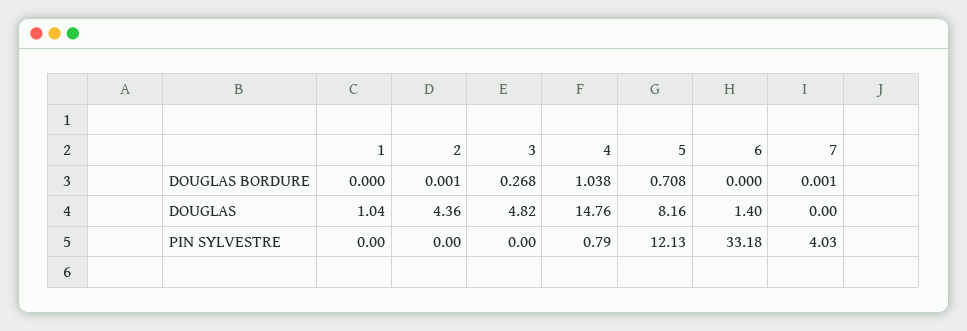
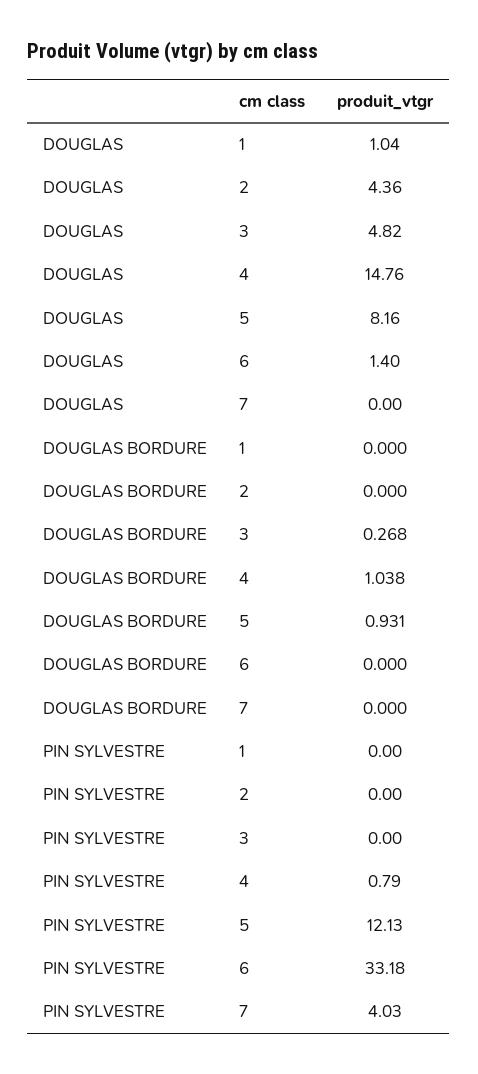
2, DOUGLAS BORDURE: 0.001 -> 0
5, DOUGLAS BORDURE: 0.708 -> 0.931
7, DOUGLAS BORDURE: 0.001 -> 0

